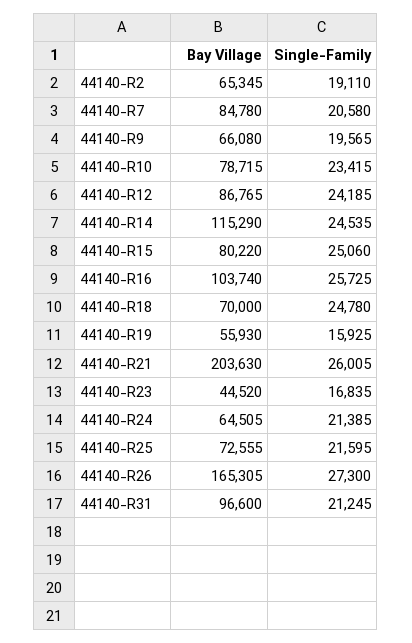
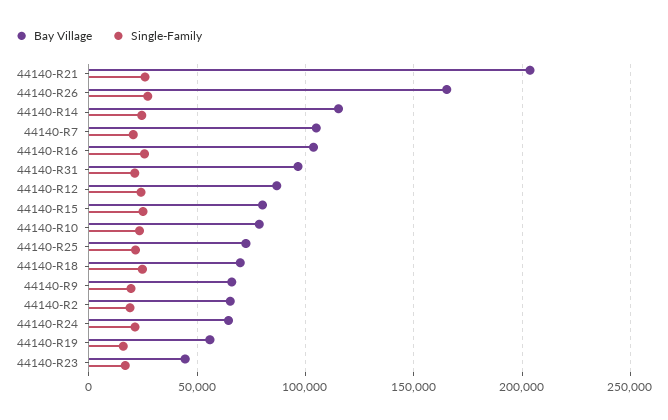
Bay Village, 44140-R7: 84780 -> 105000

